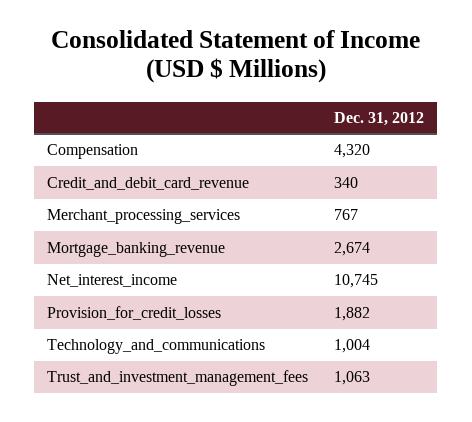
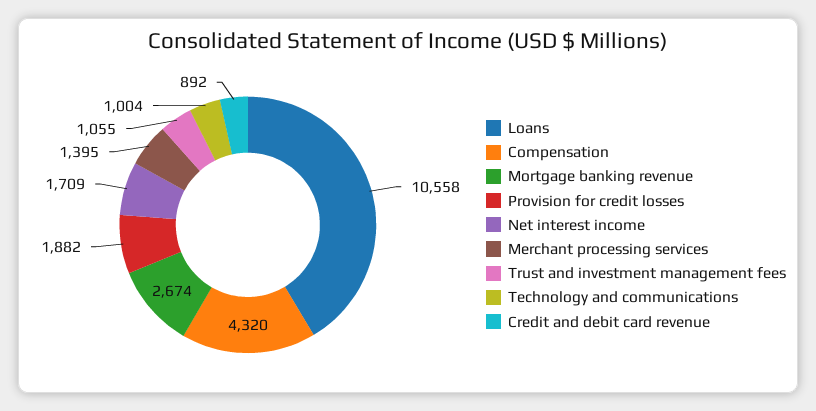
Credit_and_debit_card_revenue: 340 -> 892
Merchant_processing_services: 767 -> 1395
Net_interest_income: 10745 -> 1709
Trust_and_investment_management_fees: 1063 -> 1055
Loans: none -> 10558

